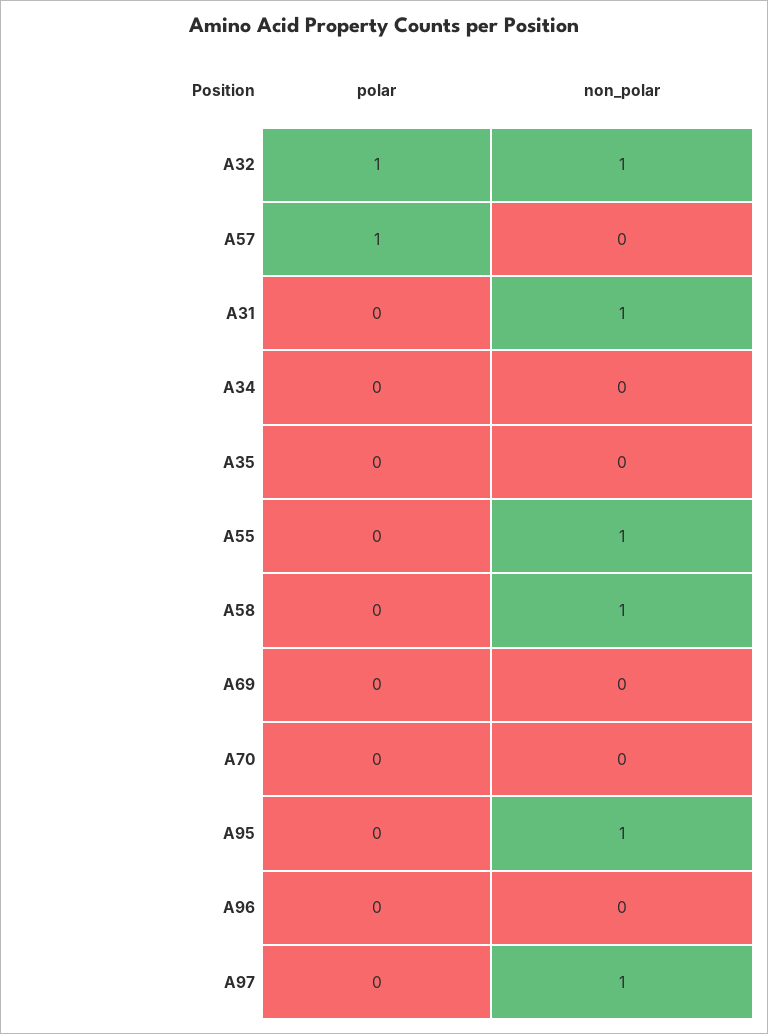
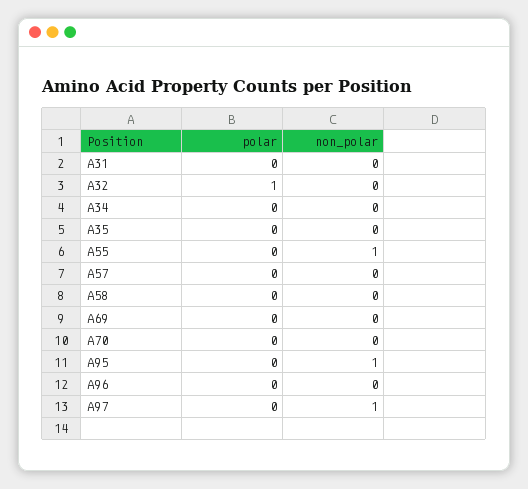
non_polar, A32: 1 -> 0
polar, A57: 1 -> 0
non_polar, A31: 1 -> 0
non_polar, A58: 1 -> 0

